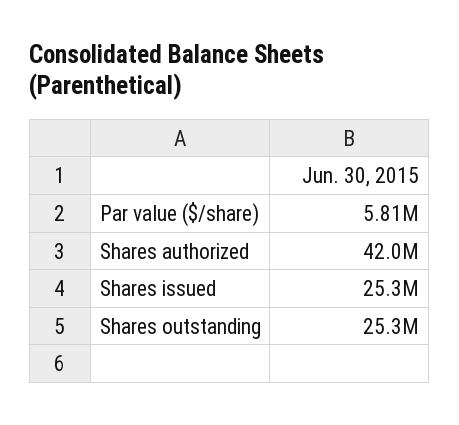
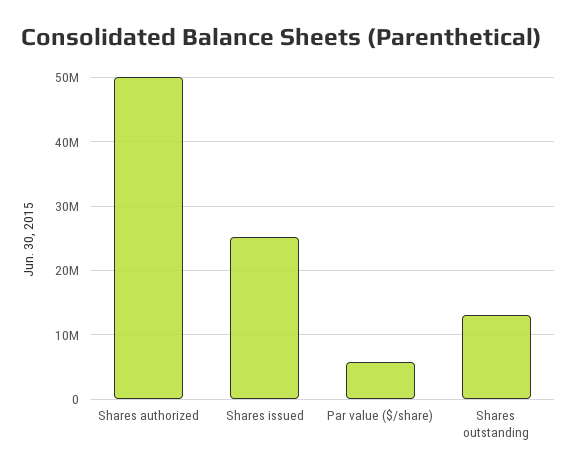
Shares authorized: 42000000 -> 50000000
Shares outstanding: 25300000 -> 13000000

